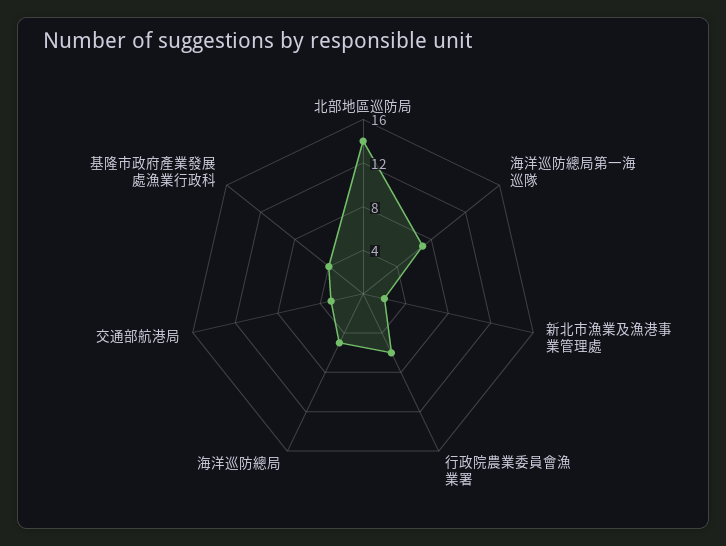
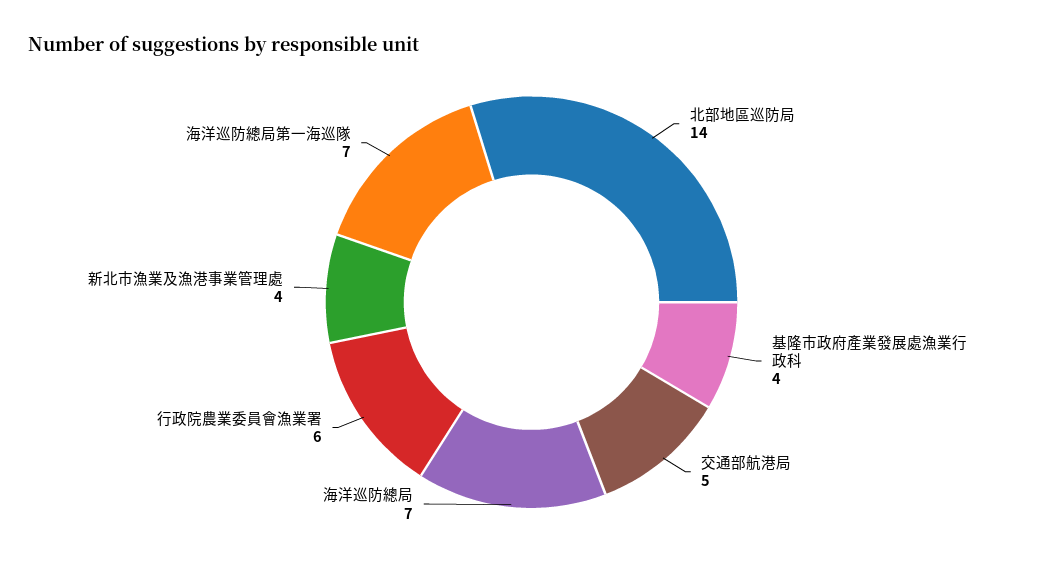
新北市漁業及漁港事業管理處: 2 -> 4
海洋巡防總局: 5 -> 7
交通部航港局: 3 -> 5

